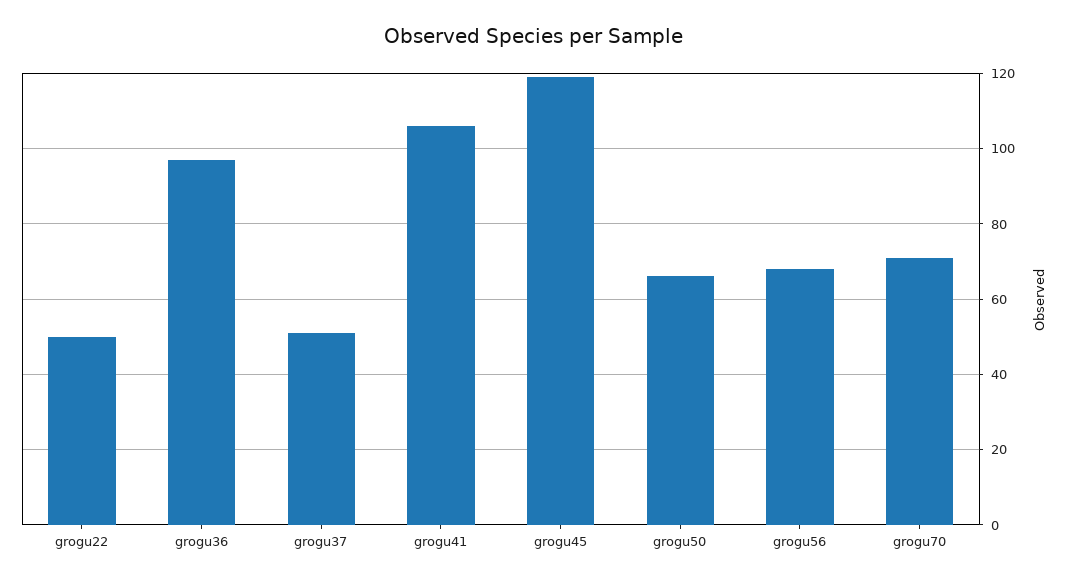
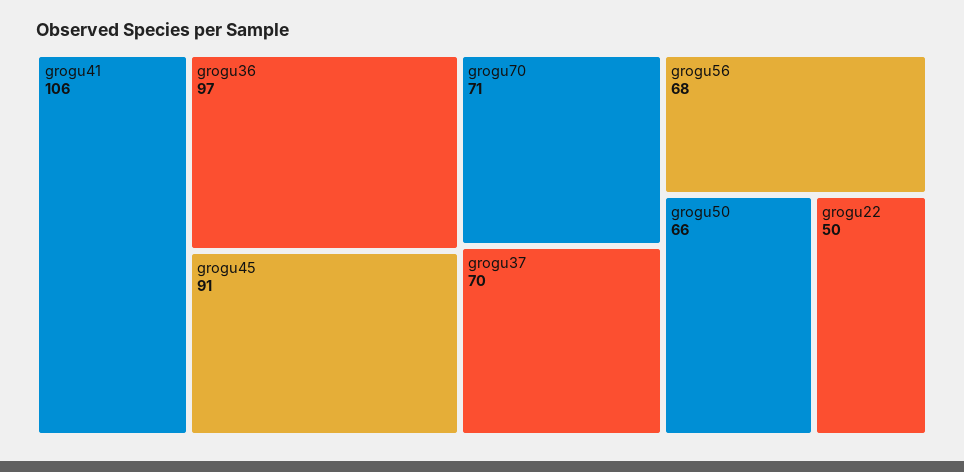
grogu37: 50 -> 70
grogu45: 120 -> 91

